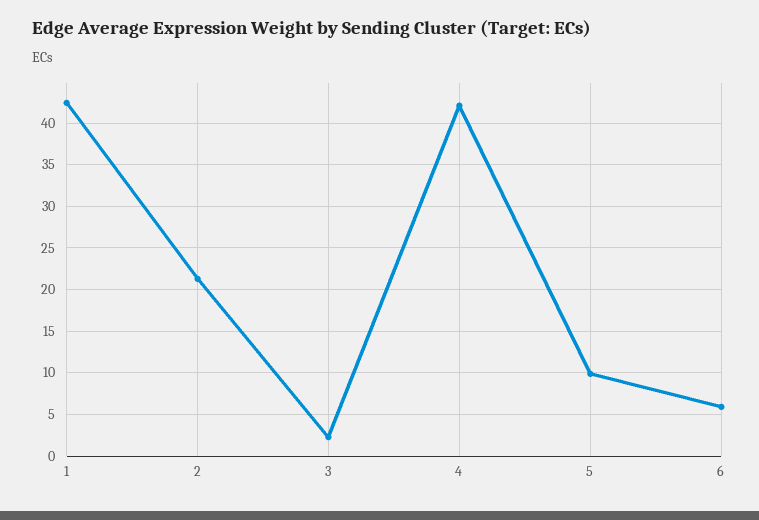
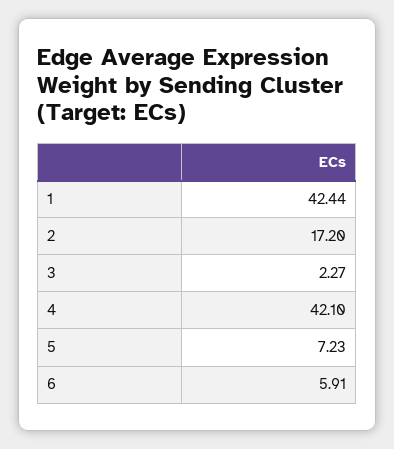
2: 21 -> 17.2
5: 10 -> 7.23

